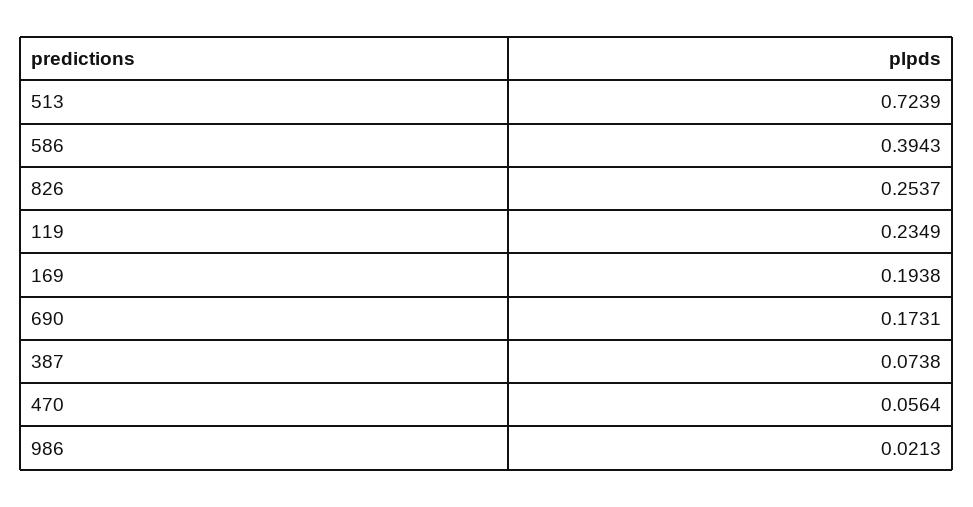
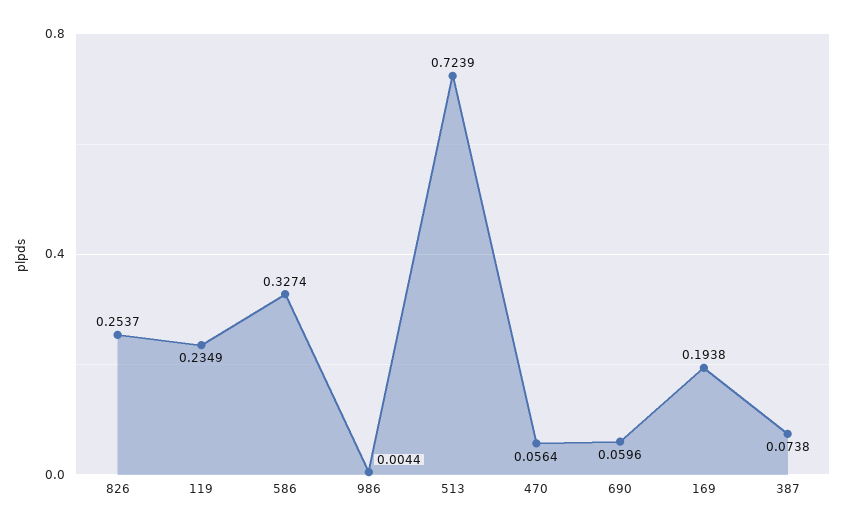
586: 0.3943 -> 0.3274
690: 0.1731 -> 0.0596
986: 0.0213 -> 0.0044

